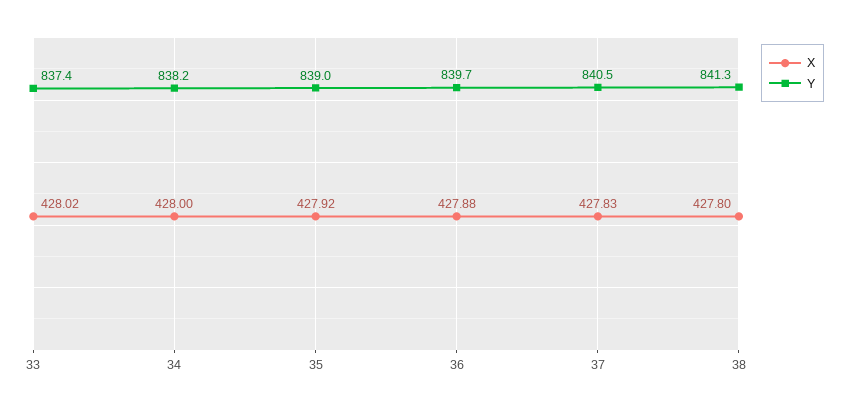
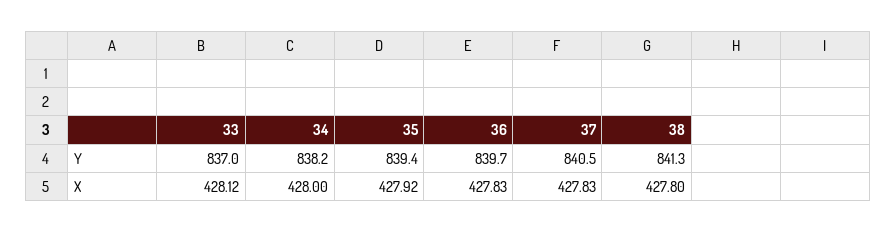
X, 33: 428.02 -> 428.12
Y, 33: 837.4 -> 837
Y, 35: 839 -> 839.4
X, 36: 427.88 -> 427.83

